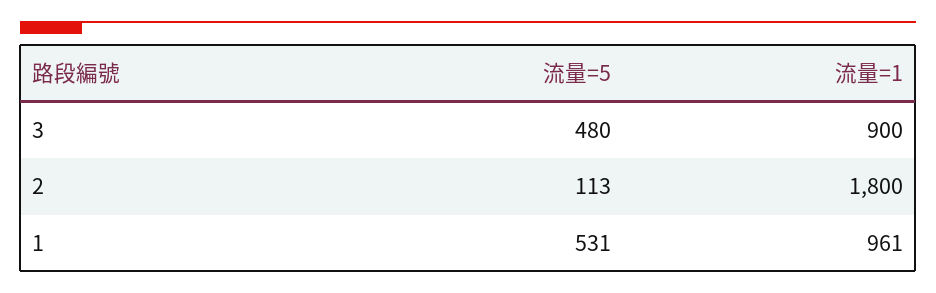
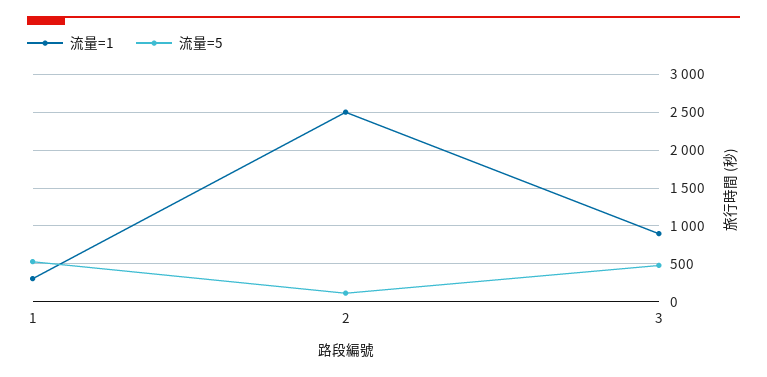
流量=1, 2: 1800 -> 2500
流量=1, 1: 961 -> 300

